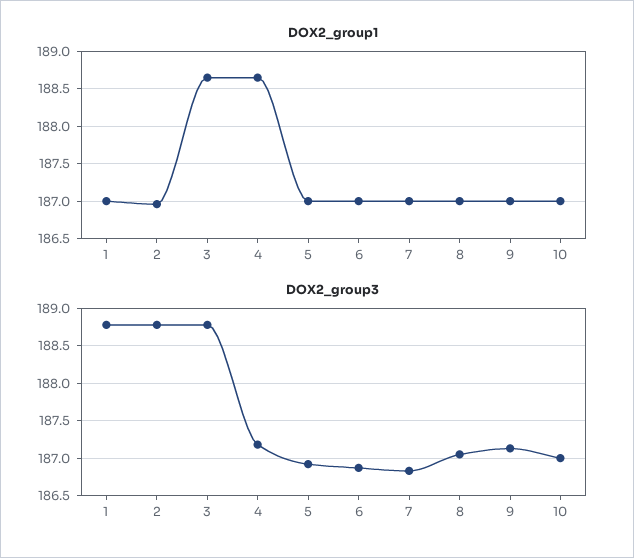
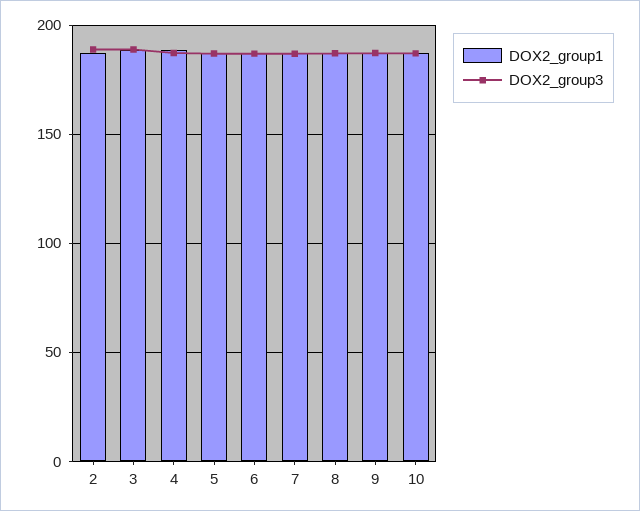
DOX2_group1, 1: 187 -> none
DOX2_group3, 1: 188.8 -> none

